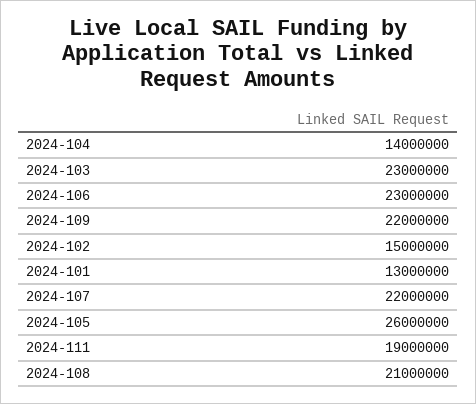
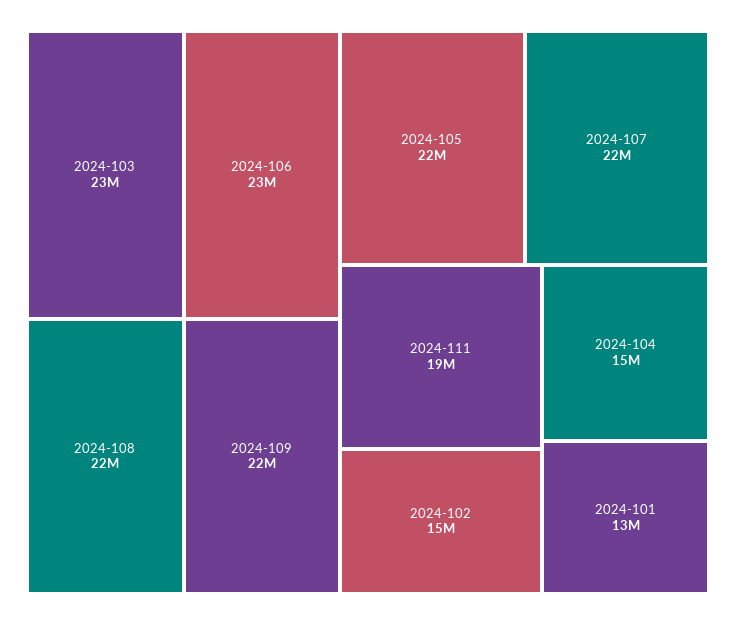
2024-104: 14000000 -> 15000000
2024-105: 26000000 -> 22000000
2024-108: 21000000 -> 22000000

